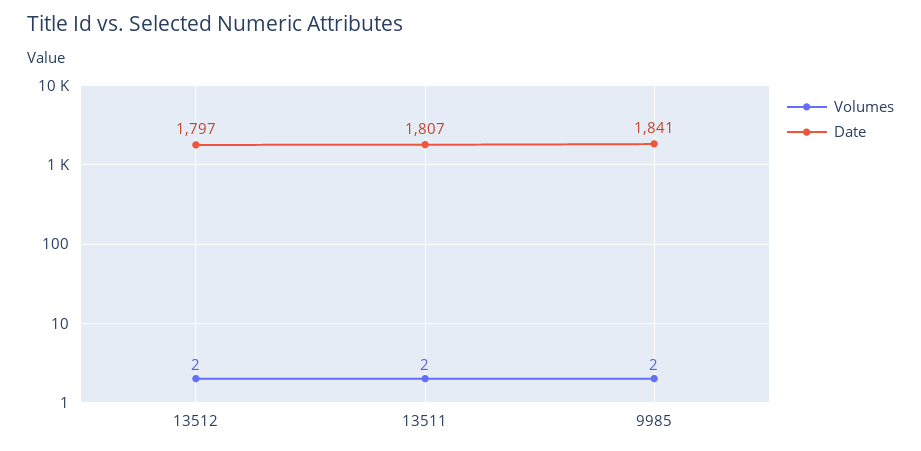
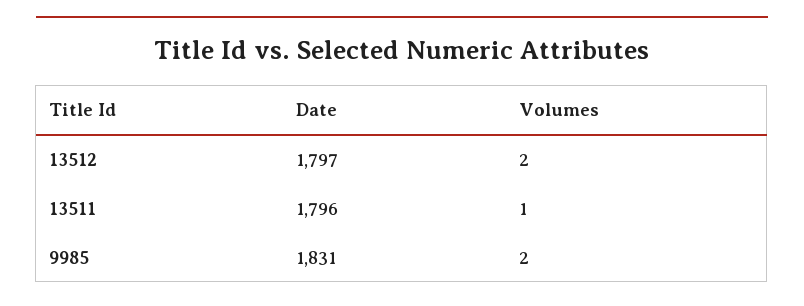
Volumes, 13511: 2 -> 1
Date, 13511: 1807 -> 1796
Date, 9985: 1841 -> 1831

